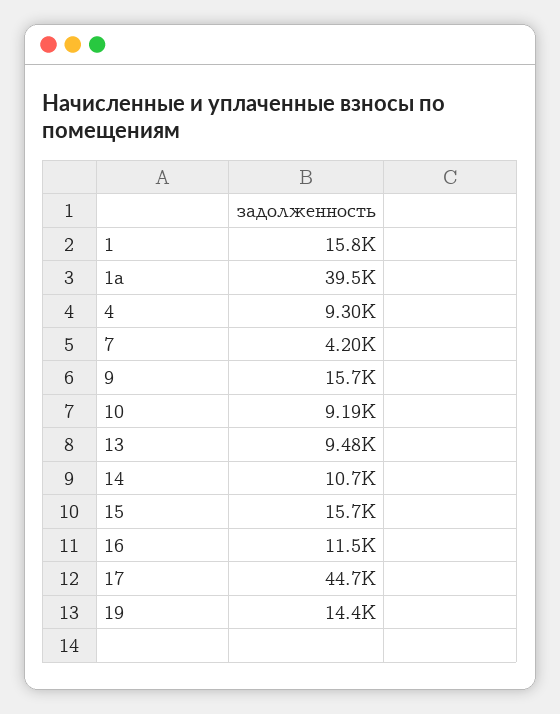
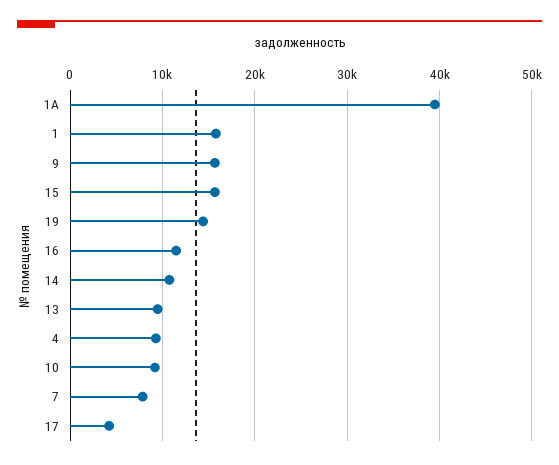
7: 4200 -> 8000
17: 44700 -> 4000

